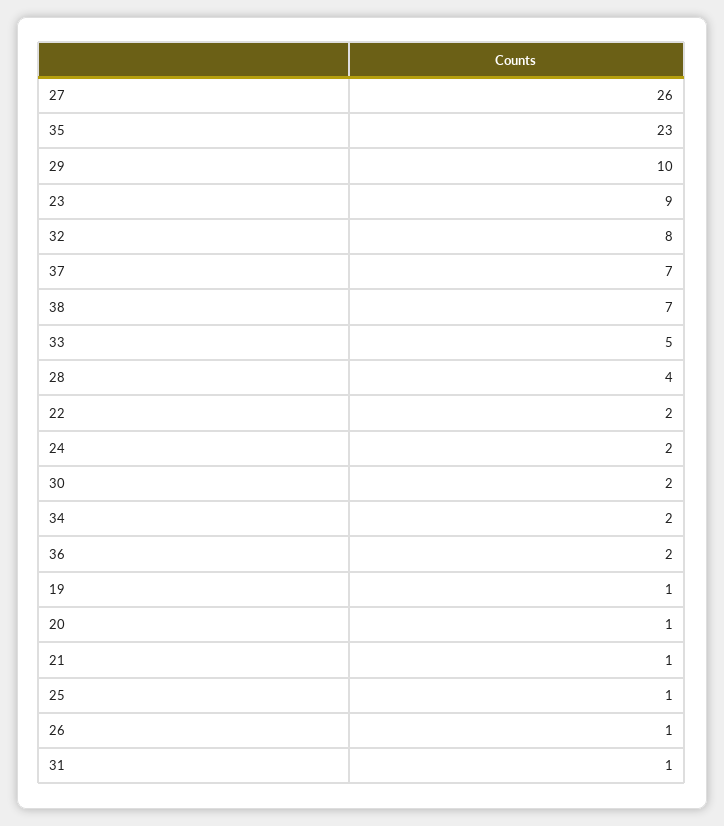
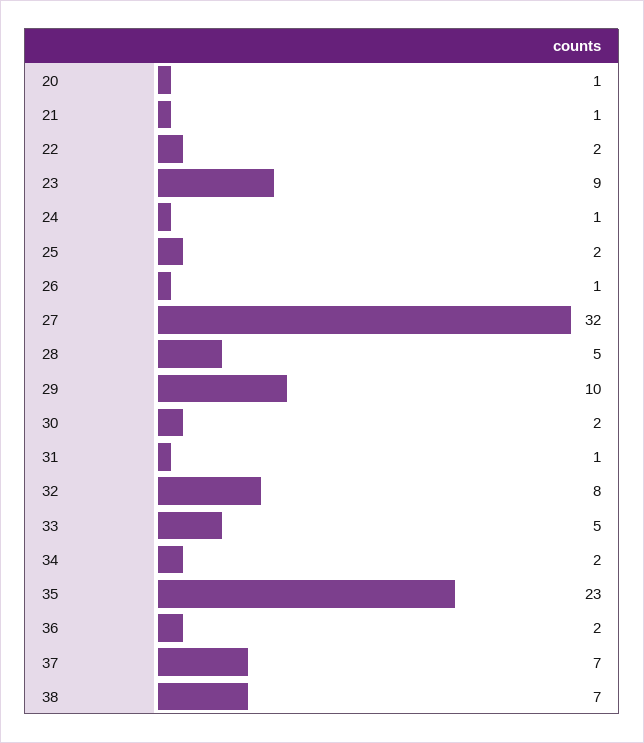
27: 26 -> 32
28: 4 -> 5
24: 2 -> 1
19: 1 -> none
25: 1 -> 2

